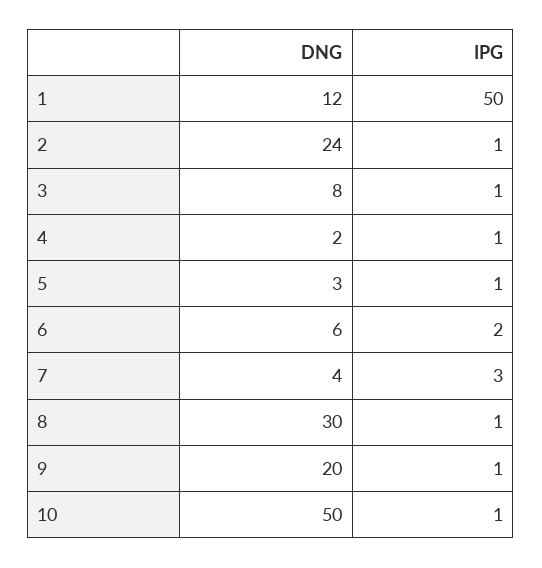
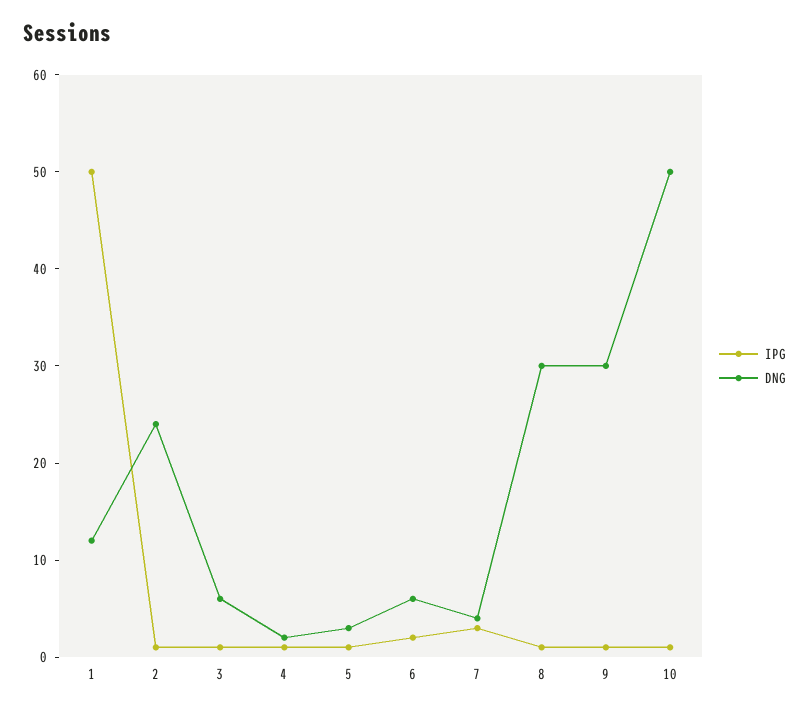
DNG, 3: 8 -> 6
DNG, 9: 20 -> 30

